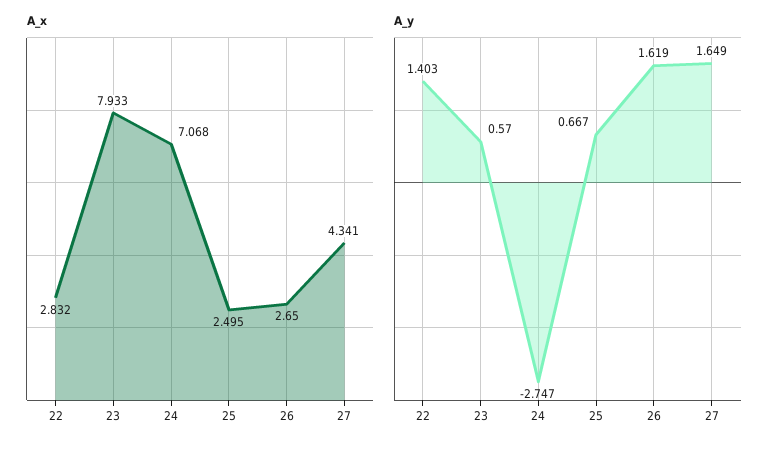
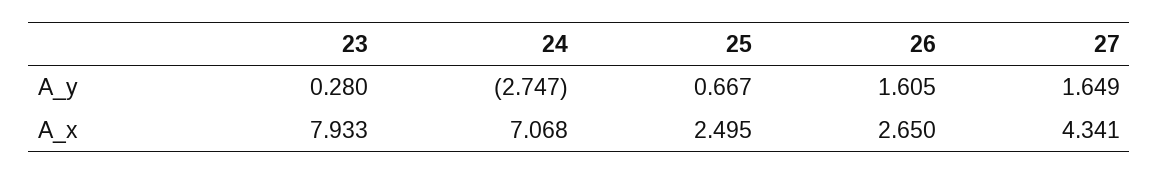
A_x, 22: 2.832 -> none
A_y, 22: 1.403 -> none
A_y, 23: 0.57 -> 0.28
A_y, 26: 1.619 -> 1.605

